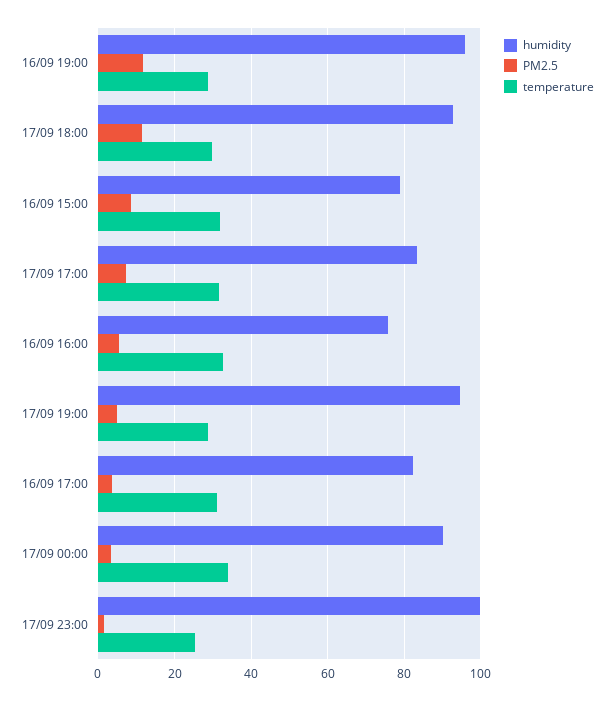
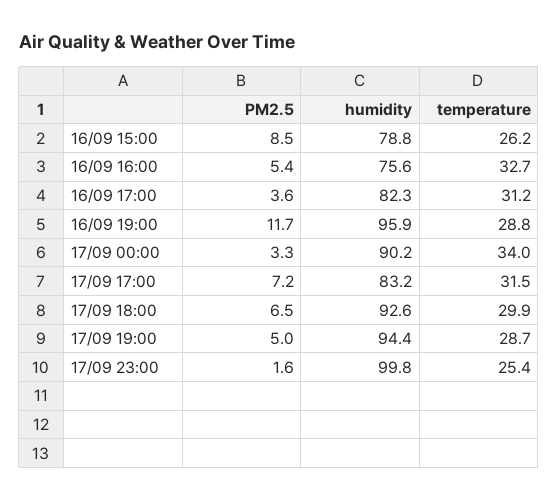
PM2.5, 17/09 18:00: 12 -> 6.5
temperature, 16/09 15:00: 32 -> 26.2

